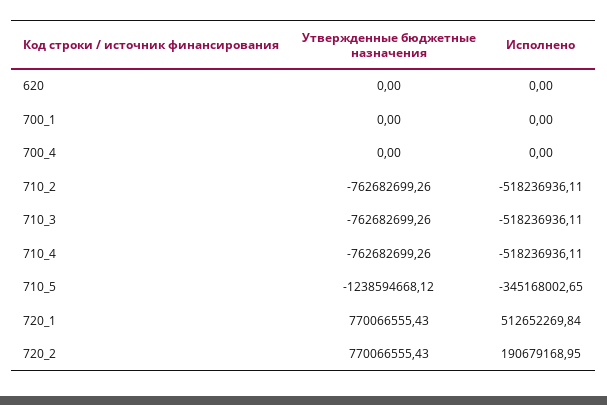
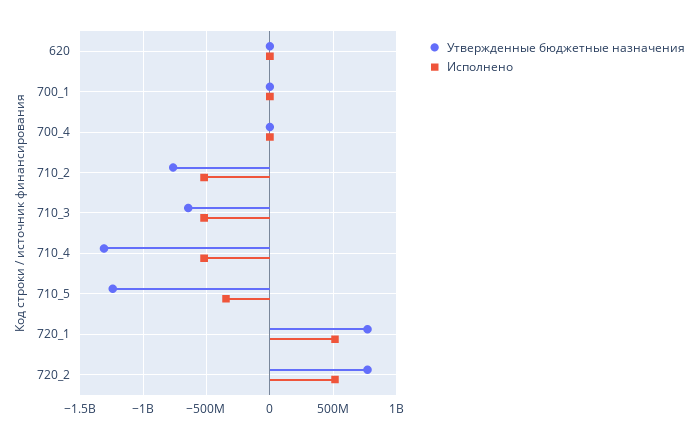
Утвержденные бюджетные назначения, 710_3: -762682699.26 -> -650000000
Утвержденные бюджетные назначения, 710_4: -762682699.26 -> -1300000000
Исполнено, 720_2: 190679168.95 -> 500000000

